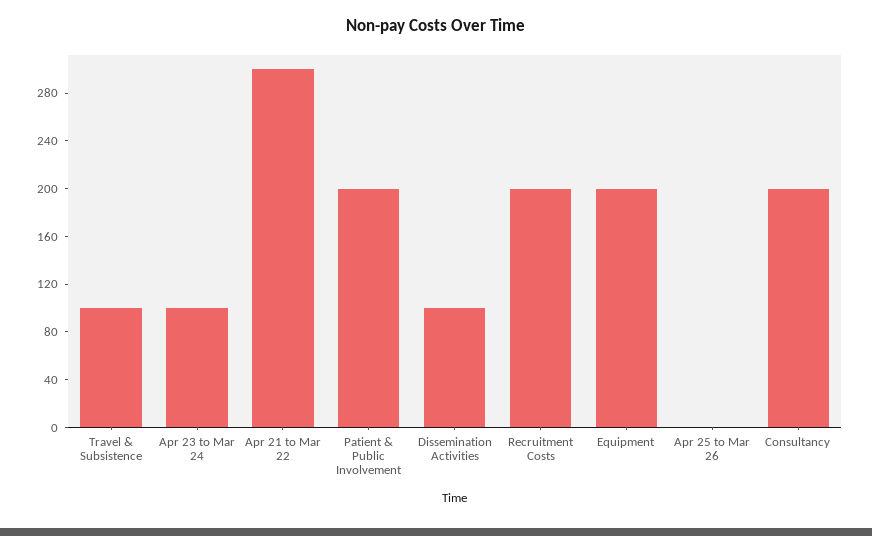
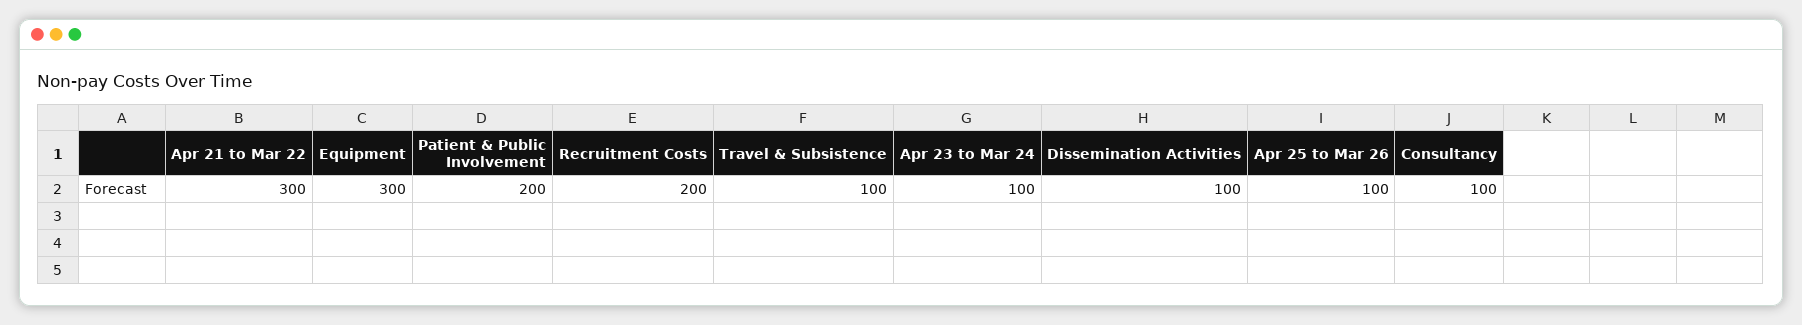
Equipment: 200 -> 300
Apr 25 to Mar 26: 0 -> 100
Consultancy: 200 -> 100

